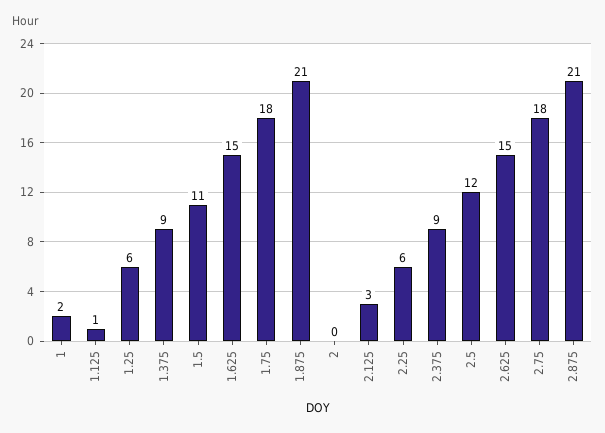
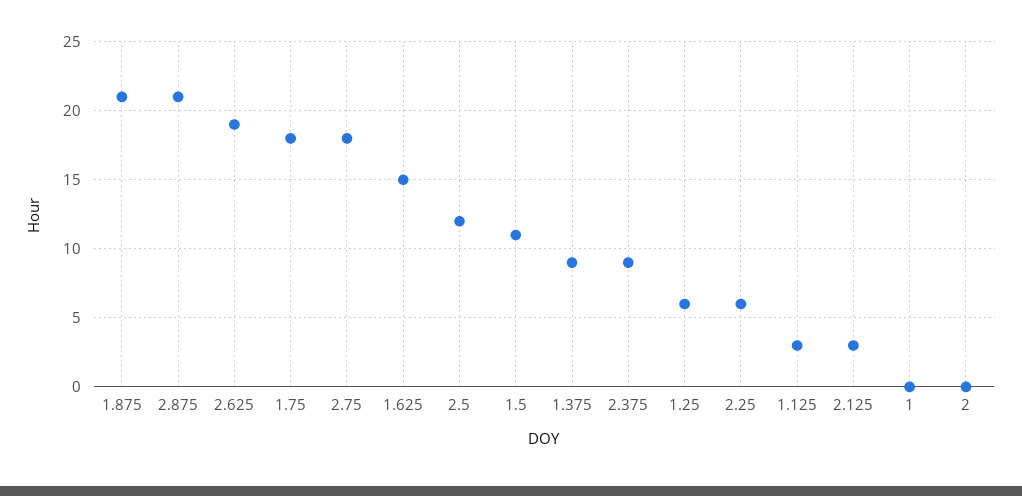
1: 2 -> 0
1.125: 1 -> 3
2.625: 15 -> 19

